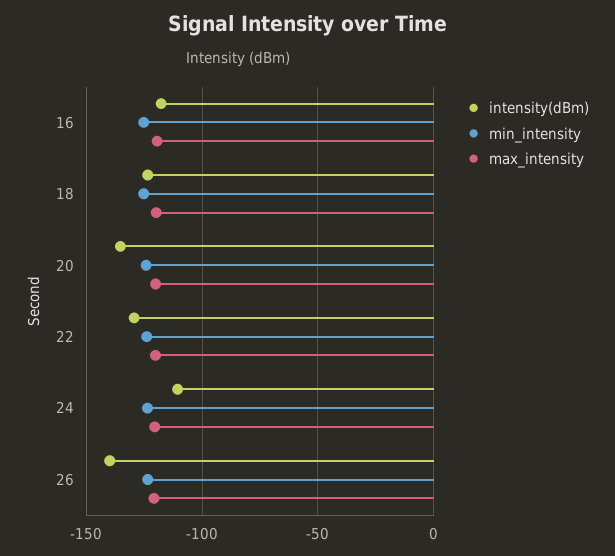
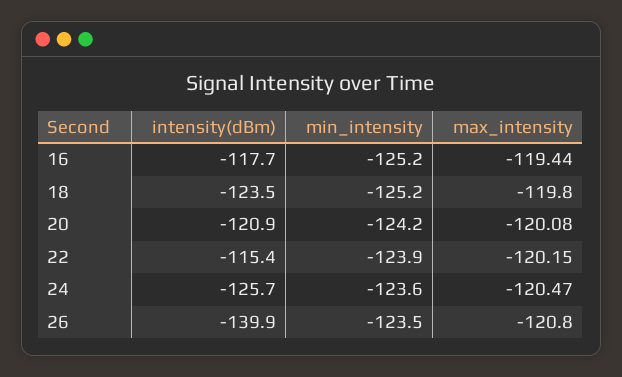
intensity(dBm), 20: -135 -> -120.9
intensity(dBm), 22: -130 -> -115.4
intensity(dBm), 24: -110 -> -125.7

